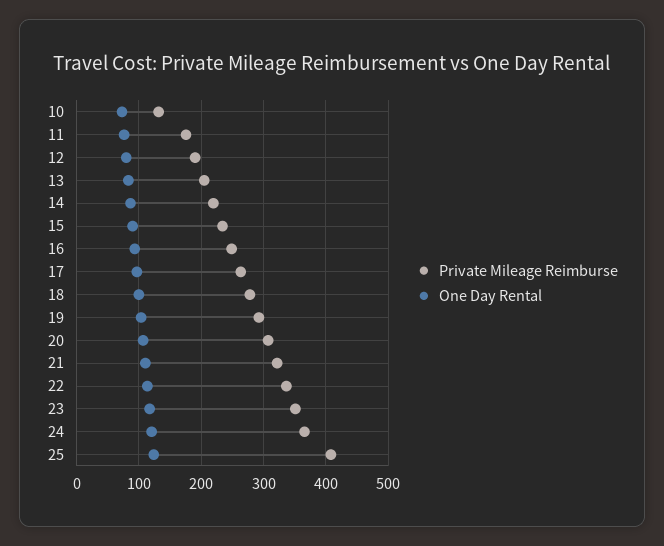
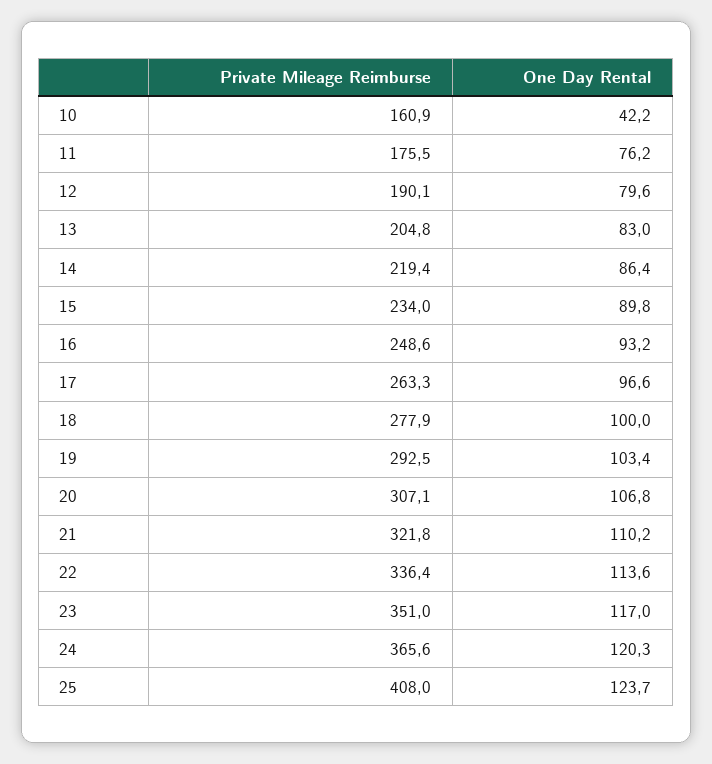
Private Mileage Reimburse, 10: 130 -> 160.9
One Day Rental, 10: 70 -> 42.2

